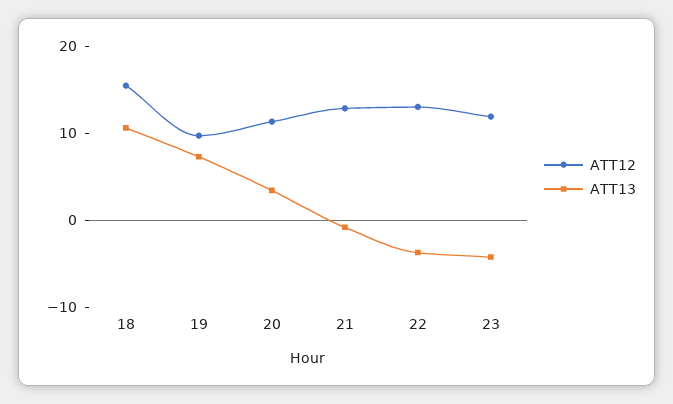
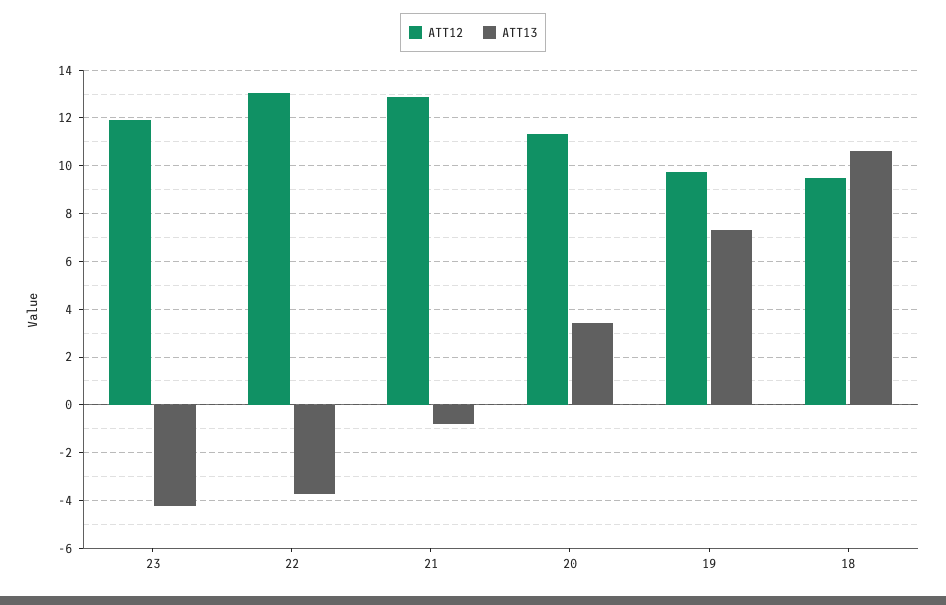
ATT12, 18: 16 -> 9.5

